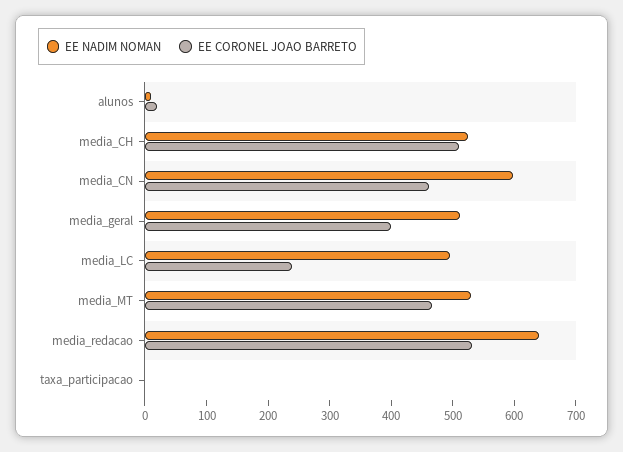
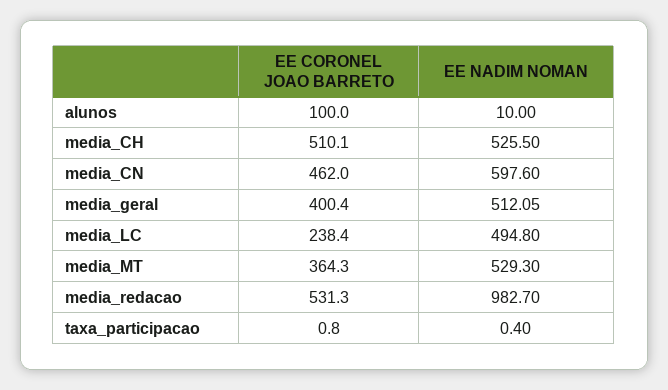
EE CORONEL JOAO BARRETO, alunos: 20 -> 100
EE CORONEL JOAO BARRETO, media_MT: 460 -> 364.3
EE NADIM NOMAN, media_redacao: 640 -> 982.7

